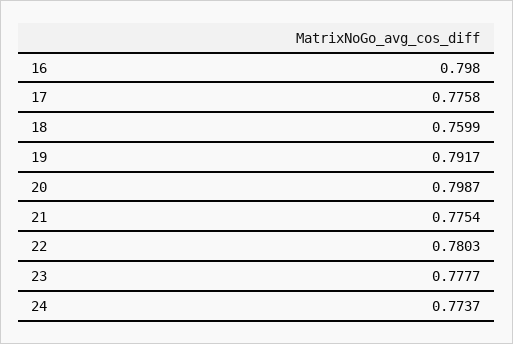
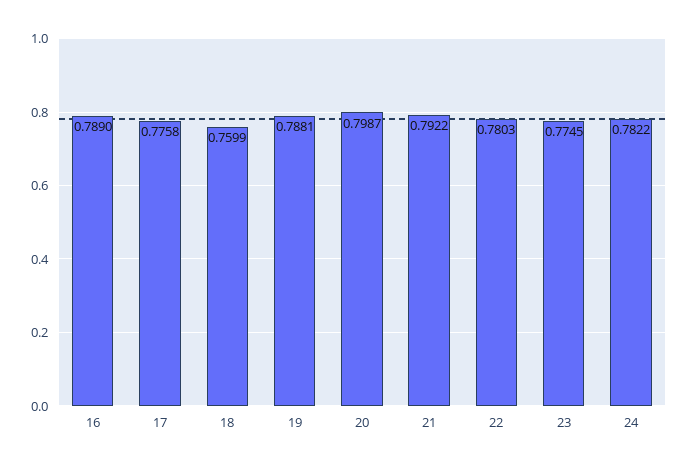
16: 0.798 -> 0.789
19: 0.7917 -> 0.7881
21: 0.7754 -> 0.7922
23: 0.7777 -> 0.7745
24: 0.7737 -> 0.7822

